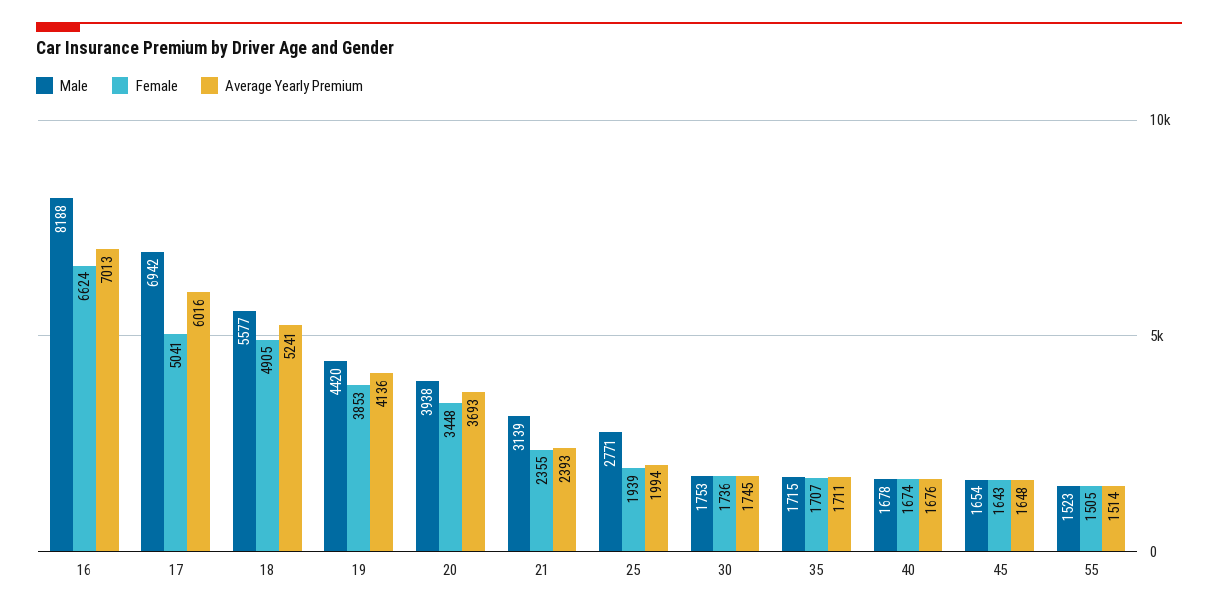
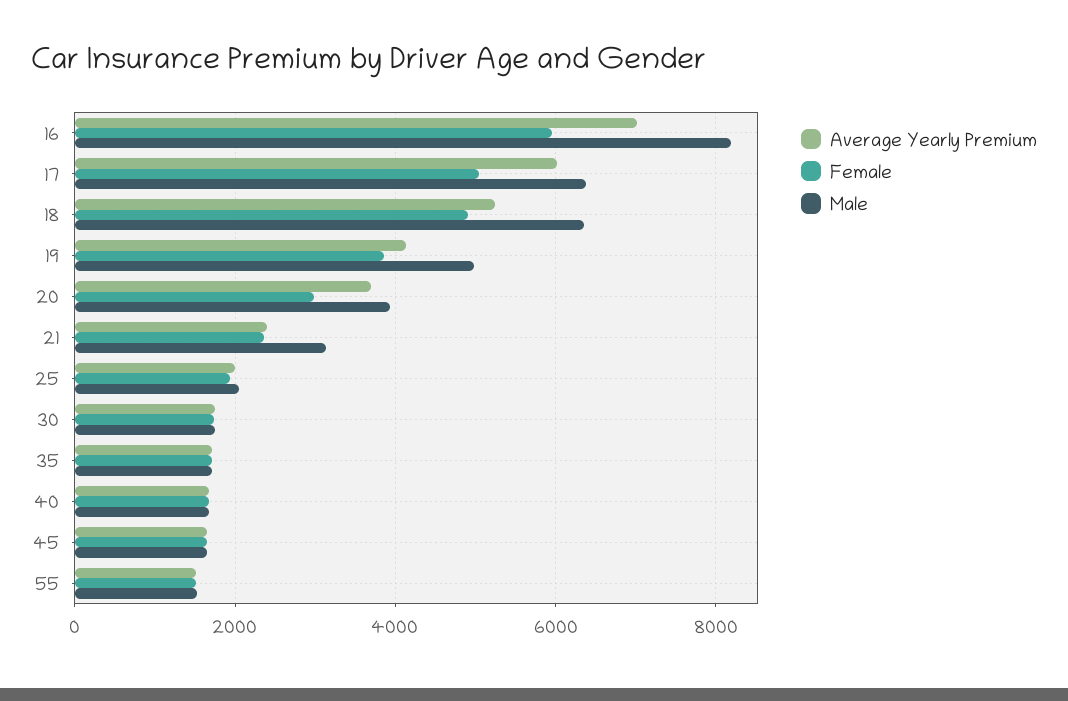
Female, 16: 6624 -> 6000
Male, 17: 6942 -> 6400
Male, 18: 5577 -> 6400
Male, 19: 4420 -> 5000
Female, 20: 3448 -> 3000
Male, 25: 2771 -> 2000

